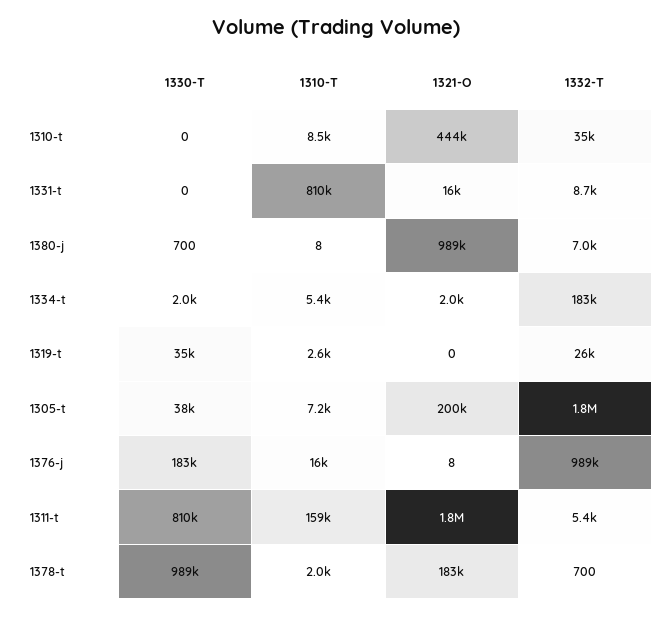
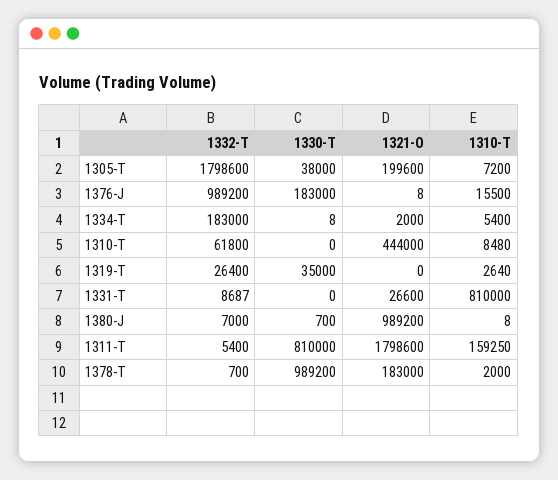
1332-T, 1310-t: 35000 -> 61800
1321-O, 1331-t: 16000 -> 26600
1330-T, 1334-t: 2000 -> 8

